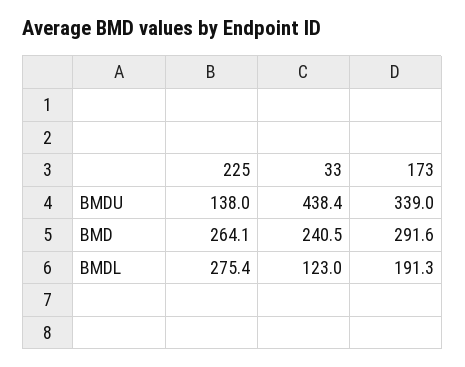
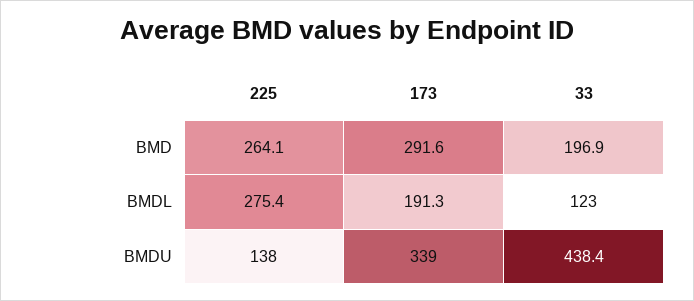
33, BMD: 240.5 -> 196.9

